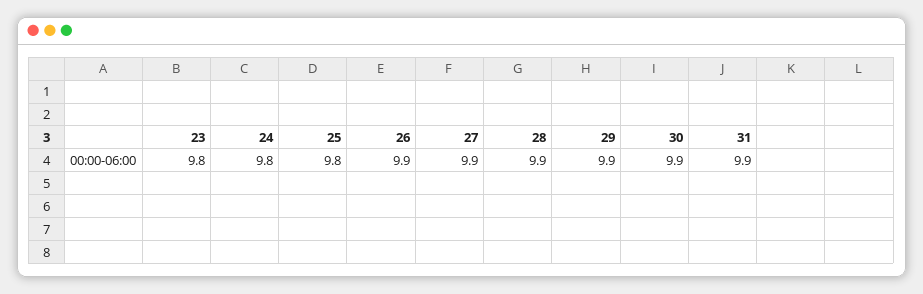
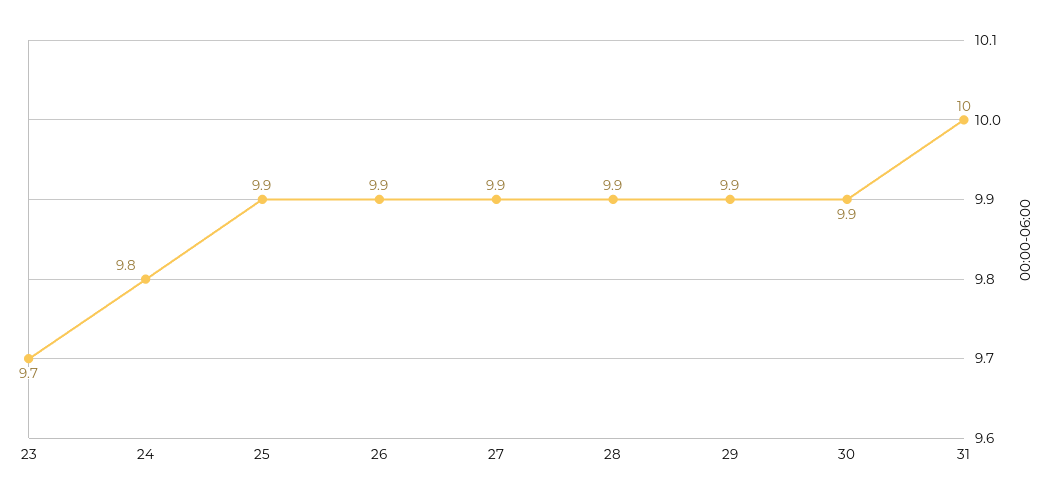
23: 9.8 -> 9.7
25: 9.8 -> 9.9
31: 9.9 -> 10

